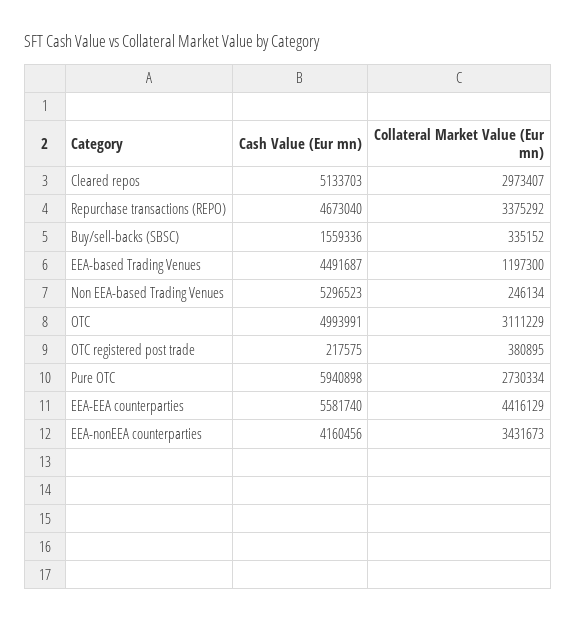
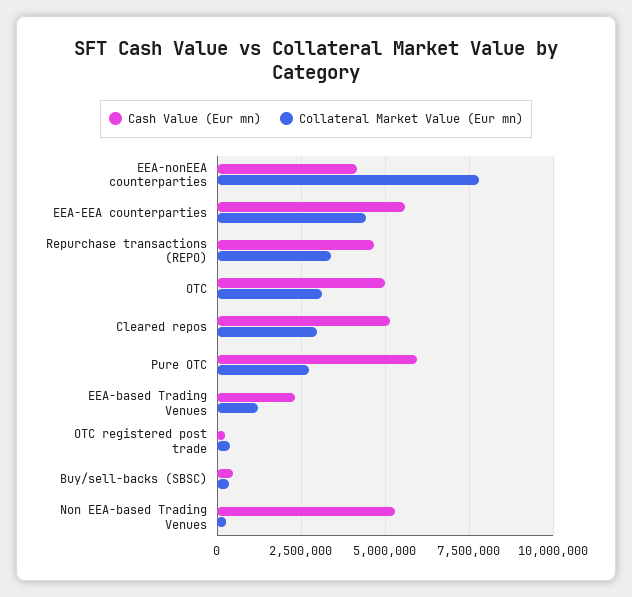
Cash Value (Eur mn), Buy/sell-backs (SBSC): 1559336 -> 500000
Cash Value (Eur mn), EEA-based Trading Venues: 4491687 -> 2250000
Collateral Market Value (Eur mn), EEA-nonEEA counterparties: 3431673 -> 7750000

